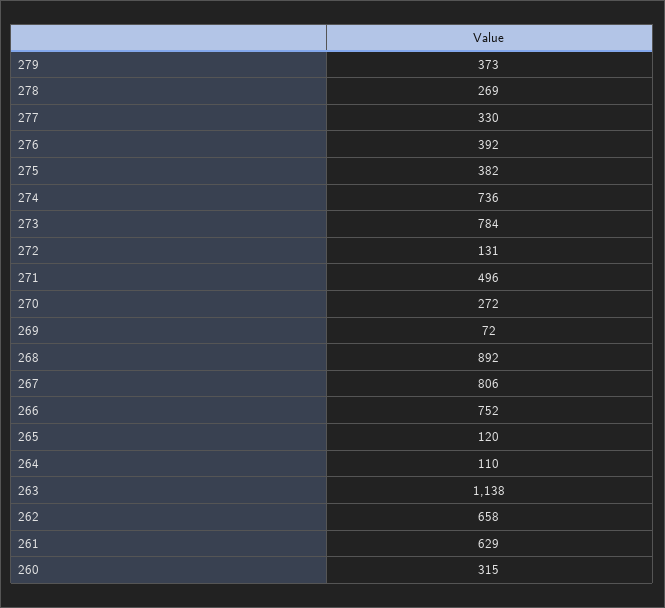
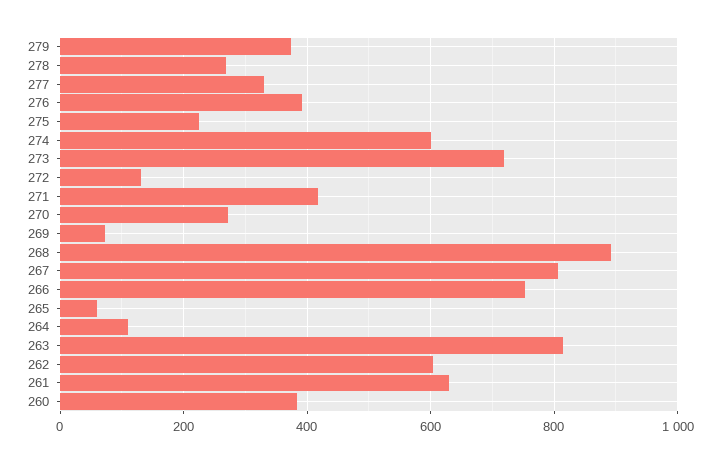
275: 382 -> 220
274: 736 -> 600
273: 784 -> 720
271: 496 -> 420
265: 120 -> 60
263: 1138 -> 820
262: 658 -> 600
260: 315 -> 380

